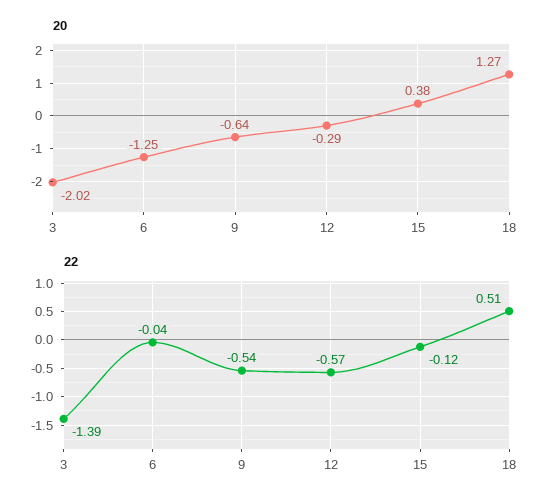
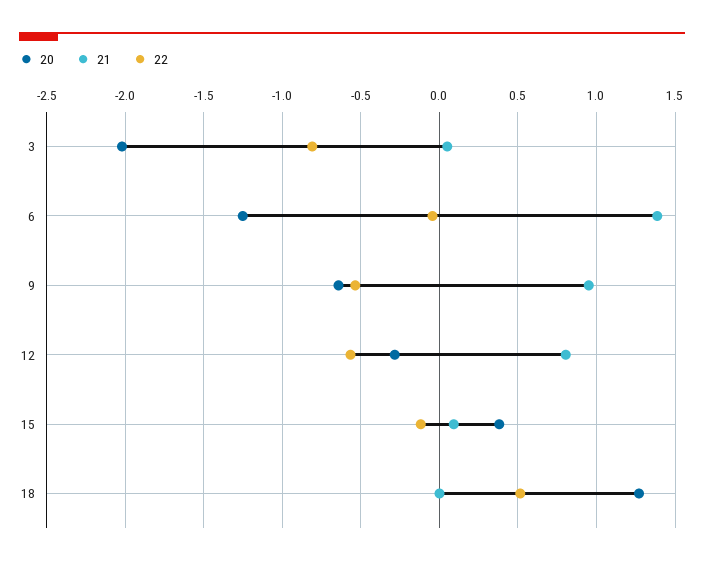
22, 3: -1.39 -> -0.8
21, 3: none -> 0.05
21, 6: none -> 1.4
21, 9: none -> 0.95
21, 12: none -> 0.8
21, 15: none -> 0.1
21, 18: none -> 0

